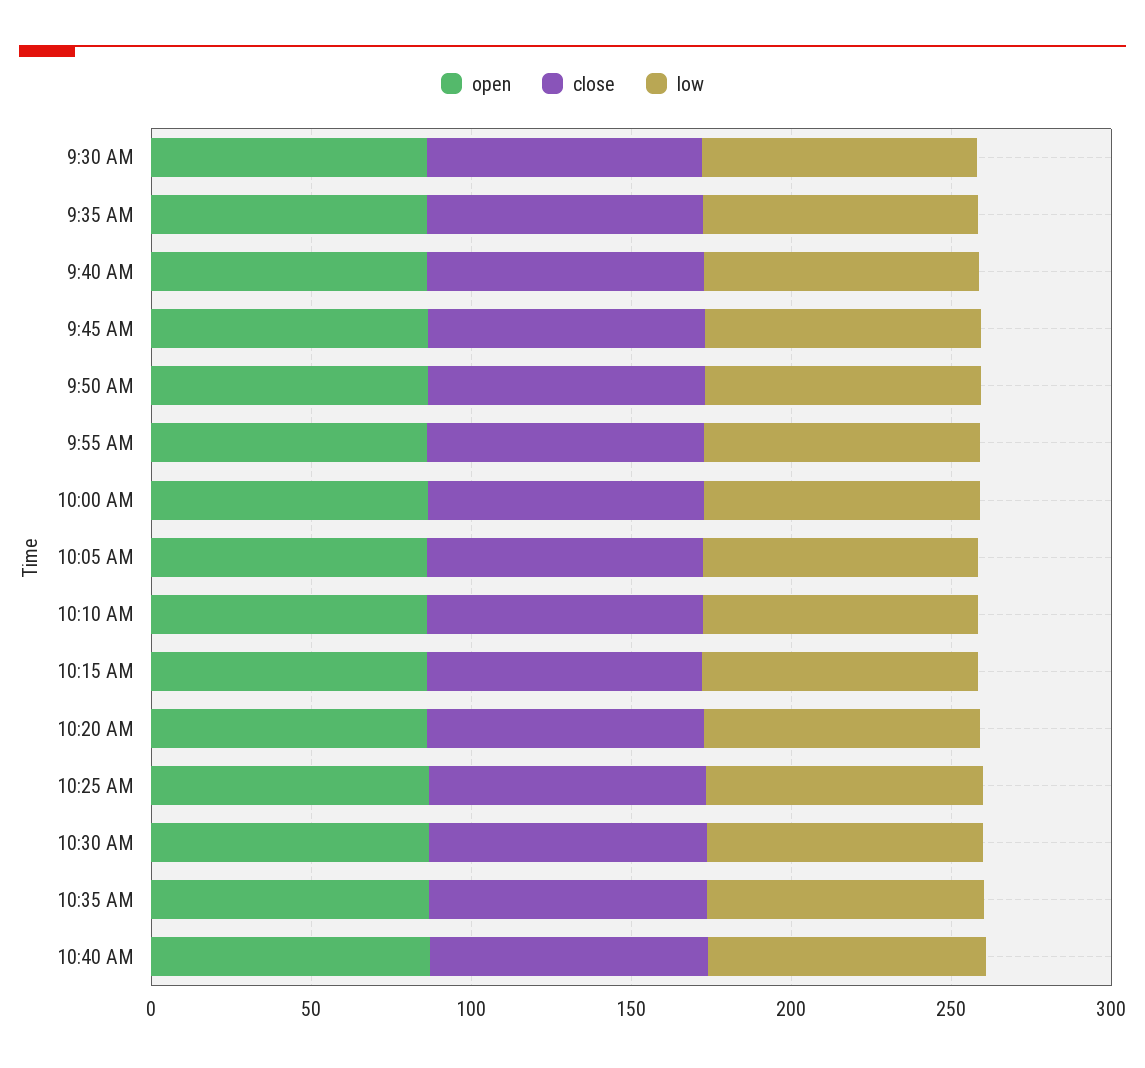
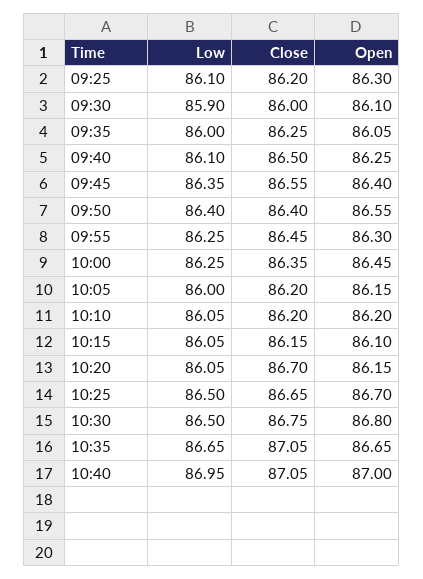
low, 09:25: none -> 86.1
close, 09:25: none -> 86.2
open, 09:25: none -> 86.3

